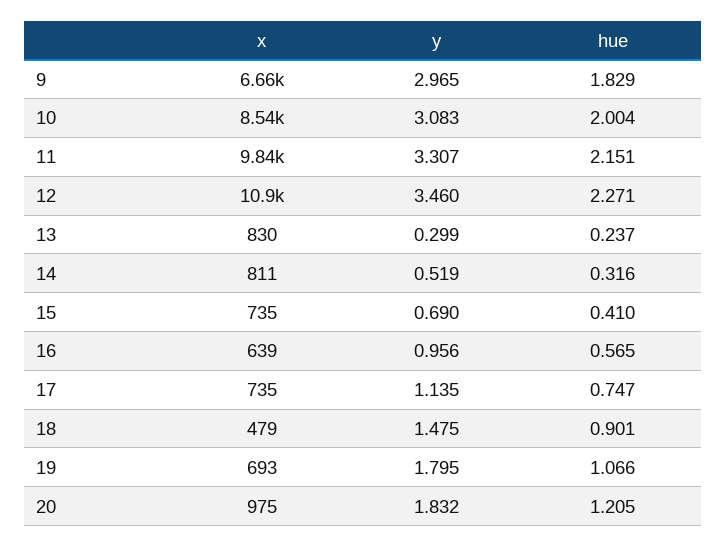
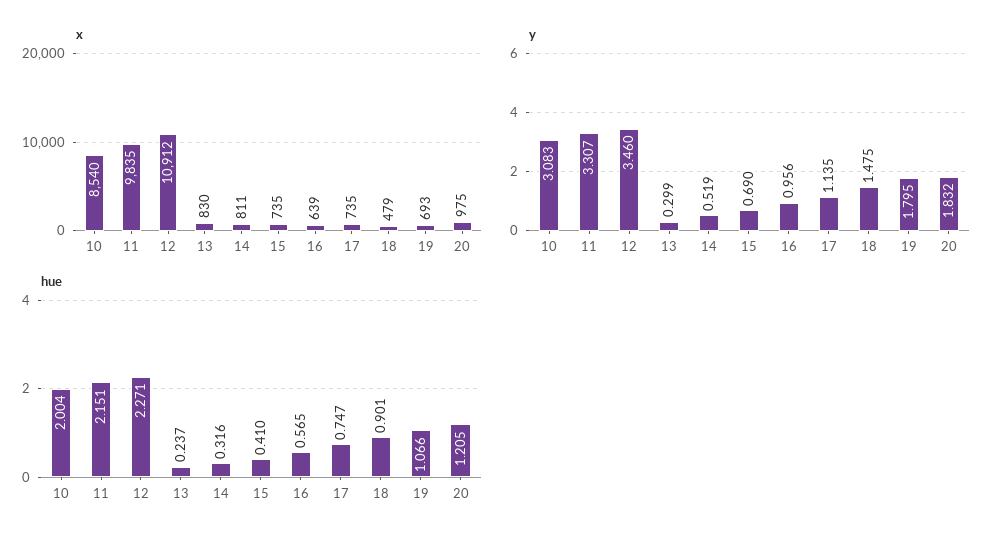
x, 9: 6660 -> none
y, 9: 2.965 -> none
hue, 9: 1.829 -> none

